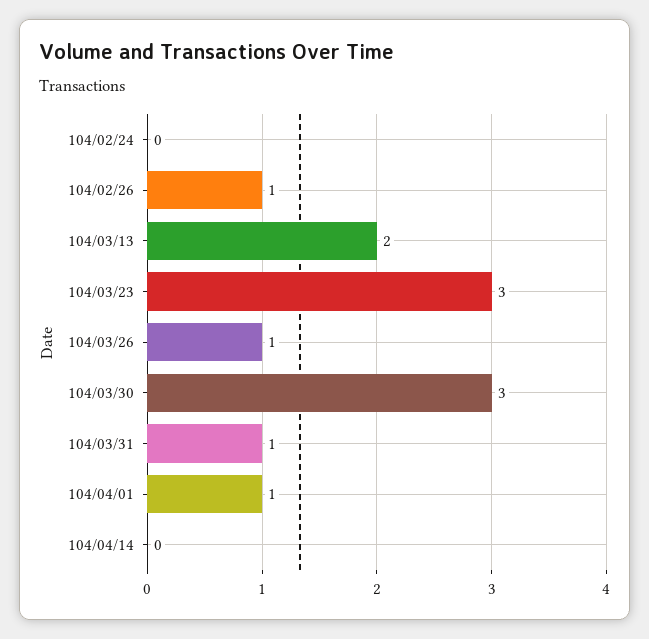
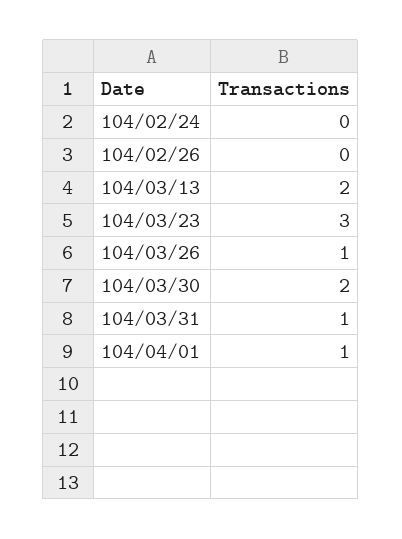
104/02/26: 1 -> 0
104/03/30: 3 -> 2
104/04/14: 0 -> none

